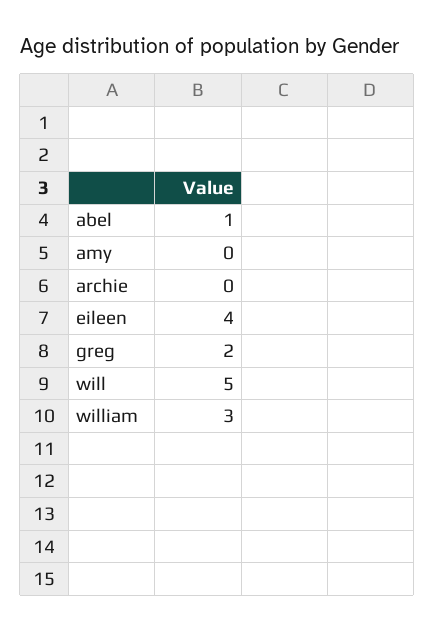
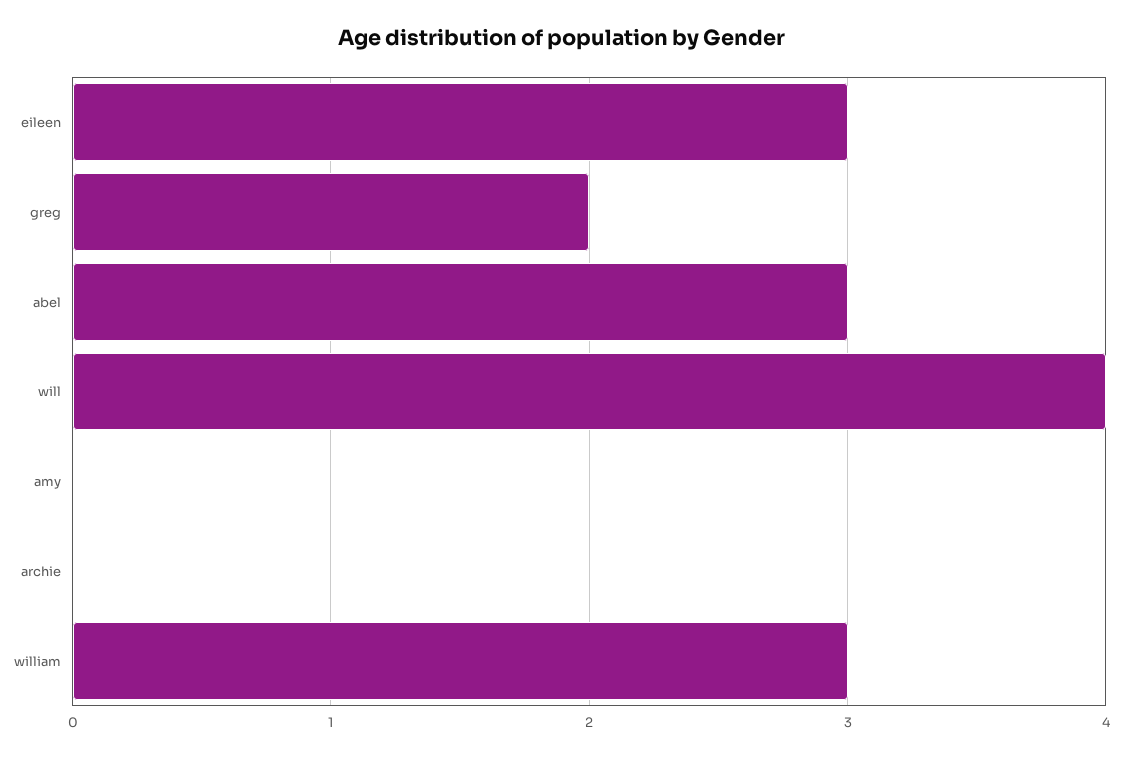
abel: 1 -> 3
eileen: 4 -> 3
will: 5 -> 4

